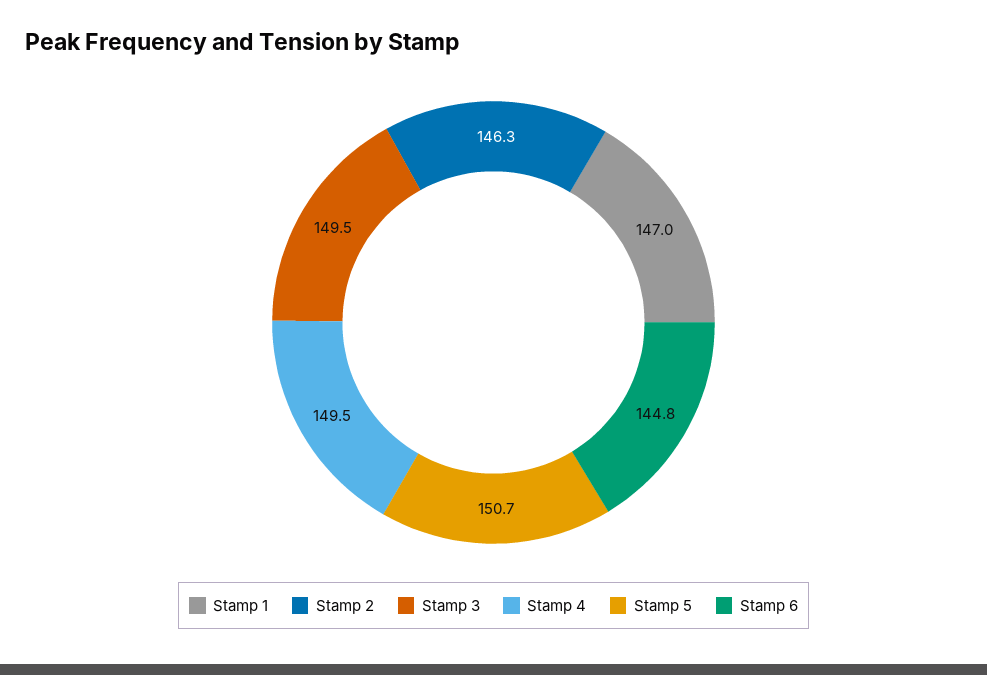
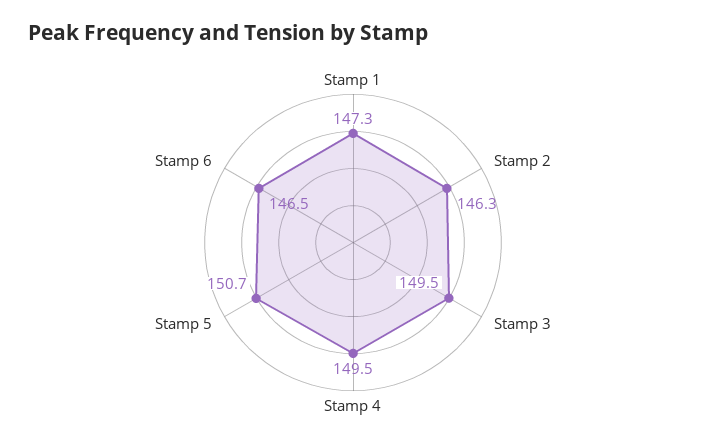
Stamp 1: 147 -> 147.3
Stamp 6: 144.8 -> 146.5

